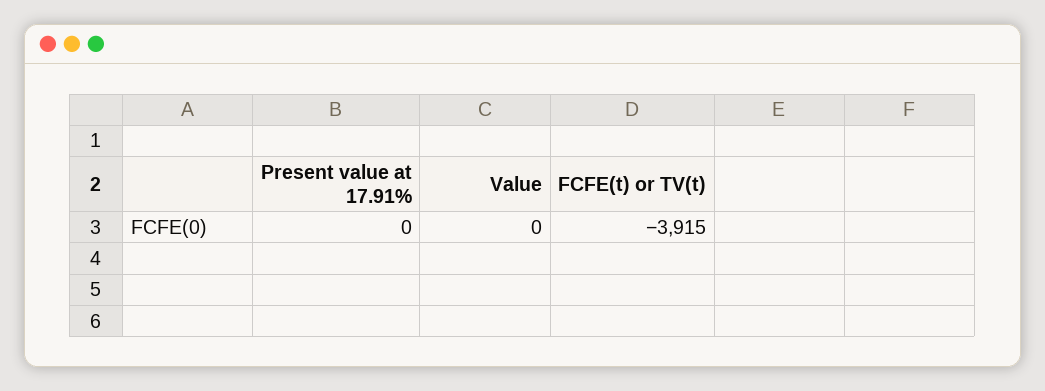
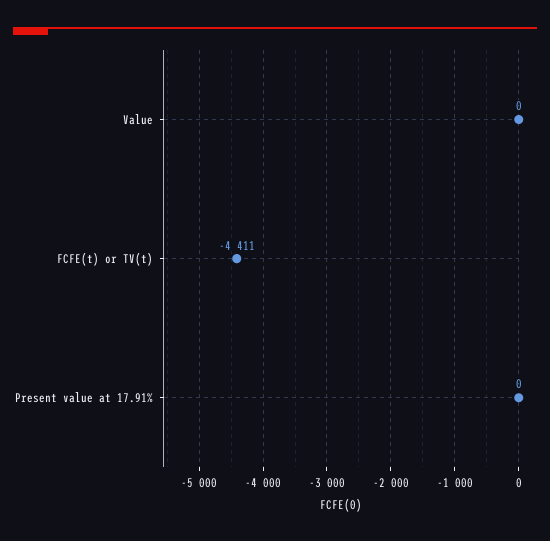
FCFE(t) or TV(t): -3915 -> -4411

